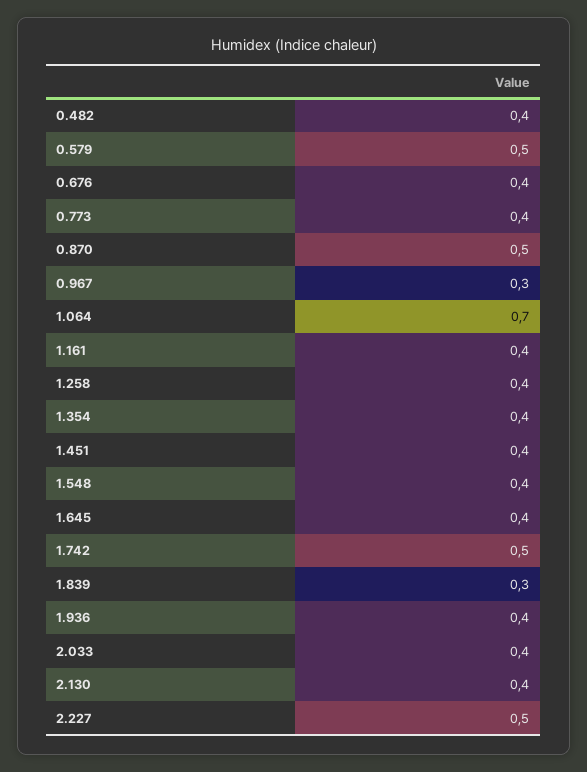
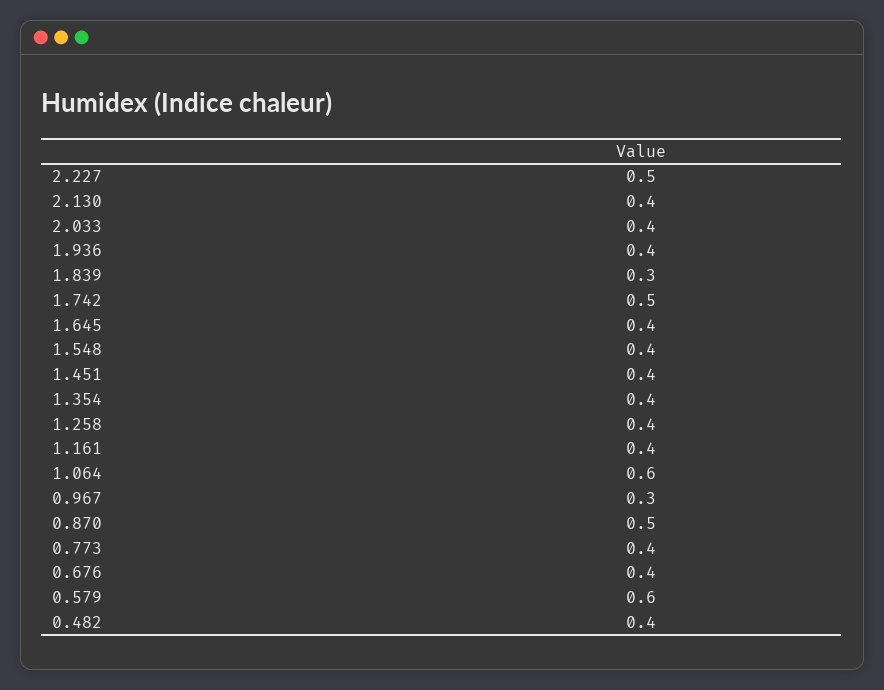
0.579: 0.5 -> 0.6
1.064: 0.7 -> 0.6

